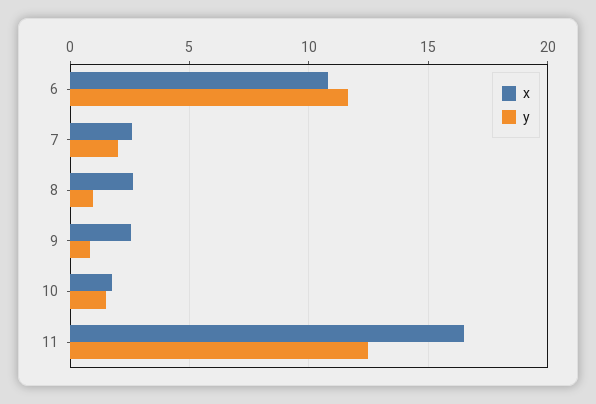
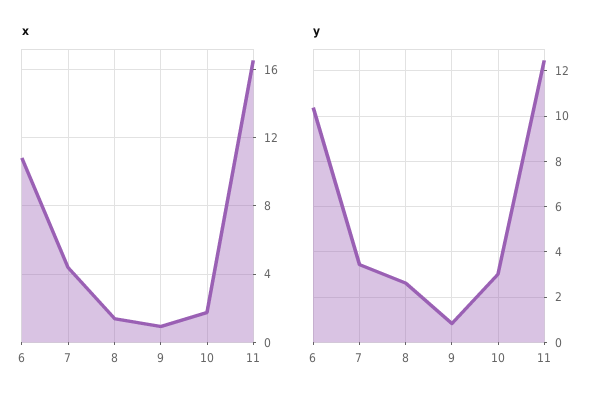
y, 6: 11.5 -> 10.5
x, 7: 2.5 -> 4.5
y, 7: 2 -> 3.5
x, 8: 2.5 -> 1.5
y, 8: 1 -> 2.5
x, 9: 2.5 -> 1
y, 10: 1.5 -> 3

